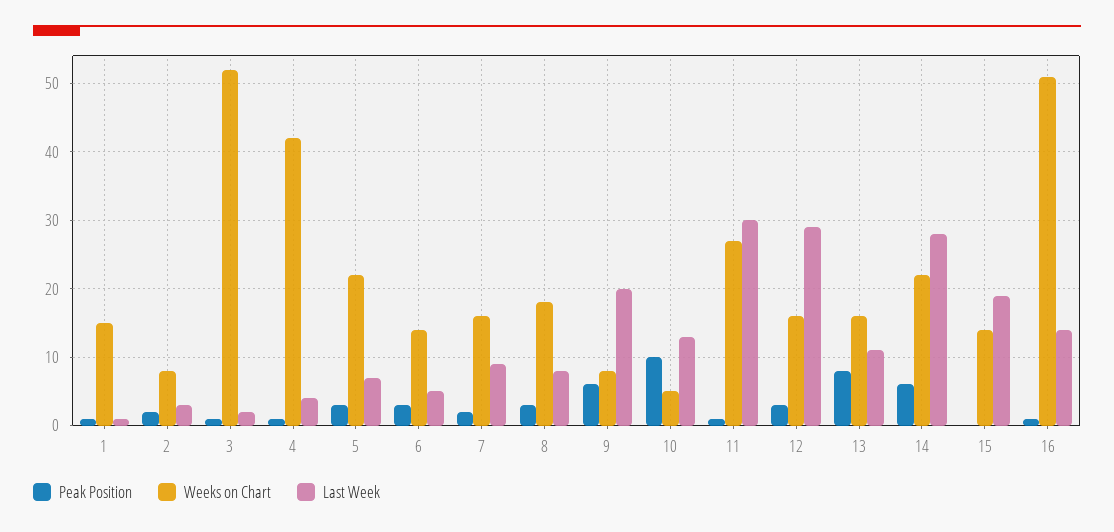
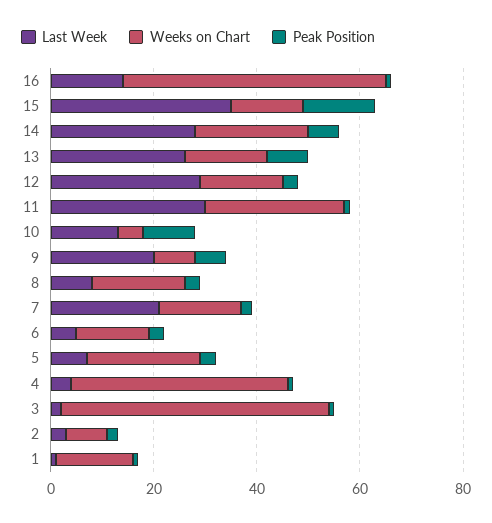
Last Week, 7: 9 -> 20
Last Week, 13: 11 -> 25
Peak Position, 15: 0 -> 15
Last Week, 15: 19 -> 35

